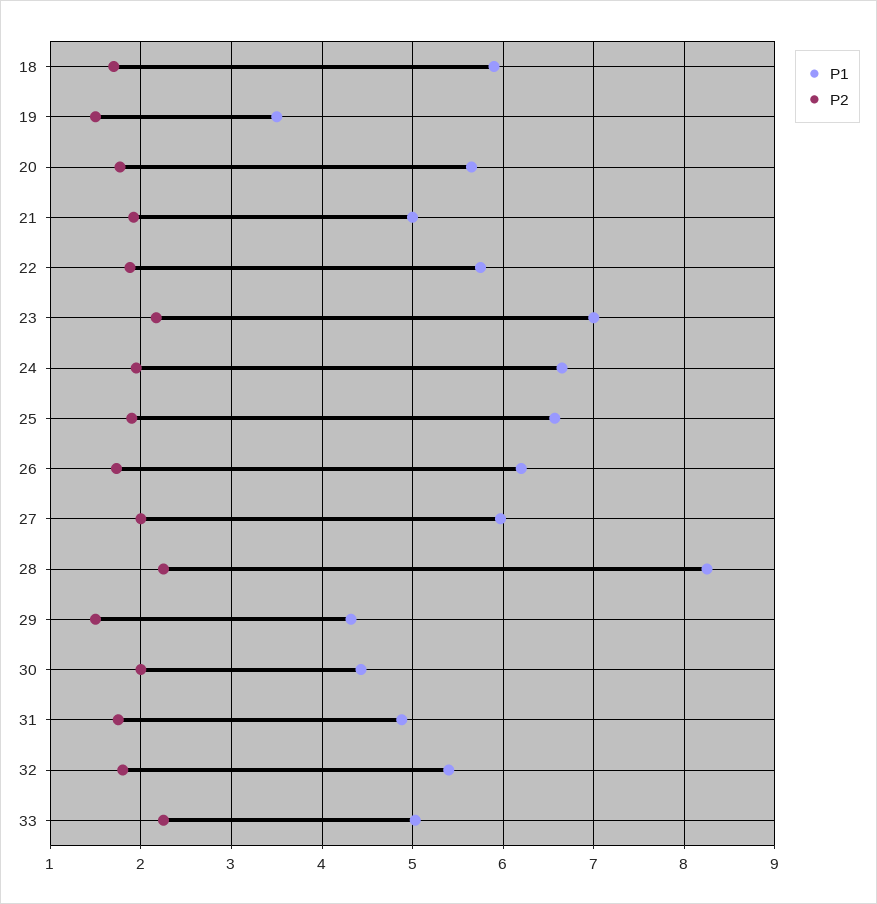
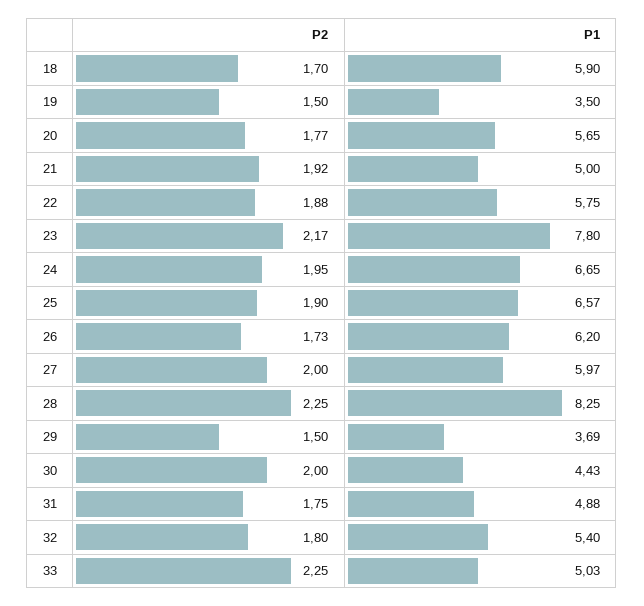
P1, 23: 7 -> 7.8
P1, 29: 4.3 -> 3.69

